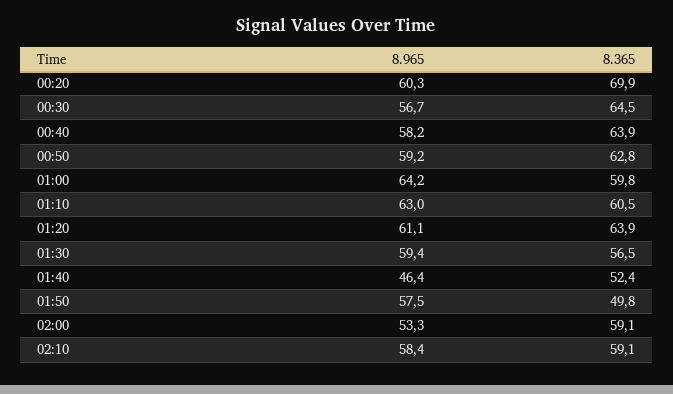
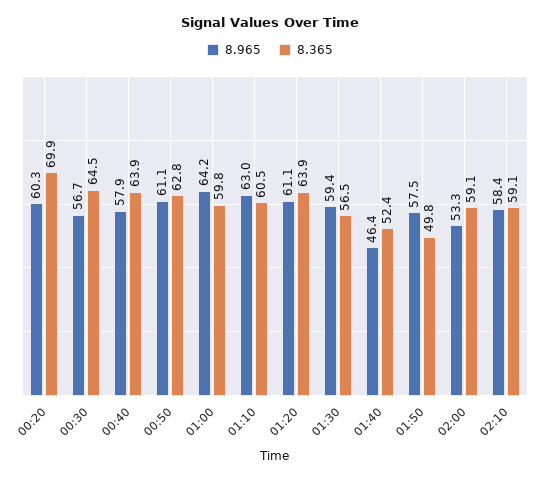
8.965, 00:40: 58.2 -> 57.9
8.965, 00:50: 59.2 -> 61.1

